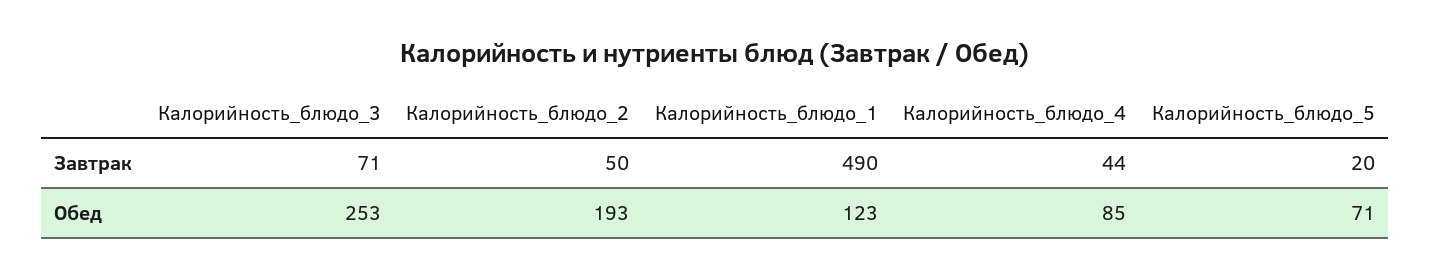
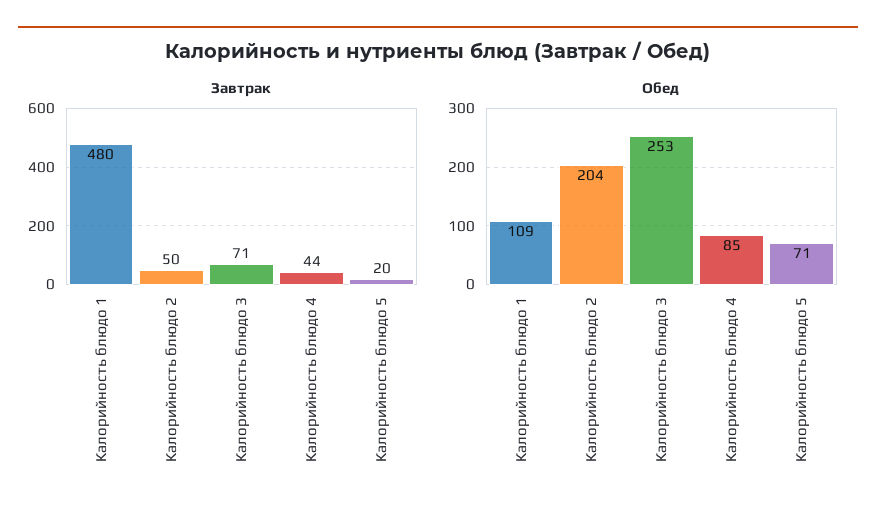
Завтрак, Калорийность_блюдо_1: 490 -> 480
Обед, Калорийность_блюдо_2: 193 -> 204
Обед, Калорийность_блюдо_1: 123 -> 109

